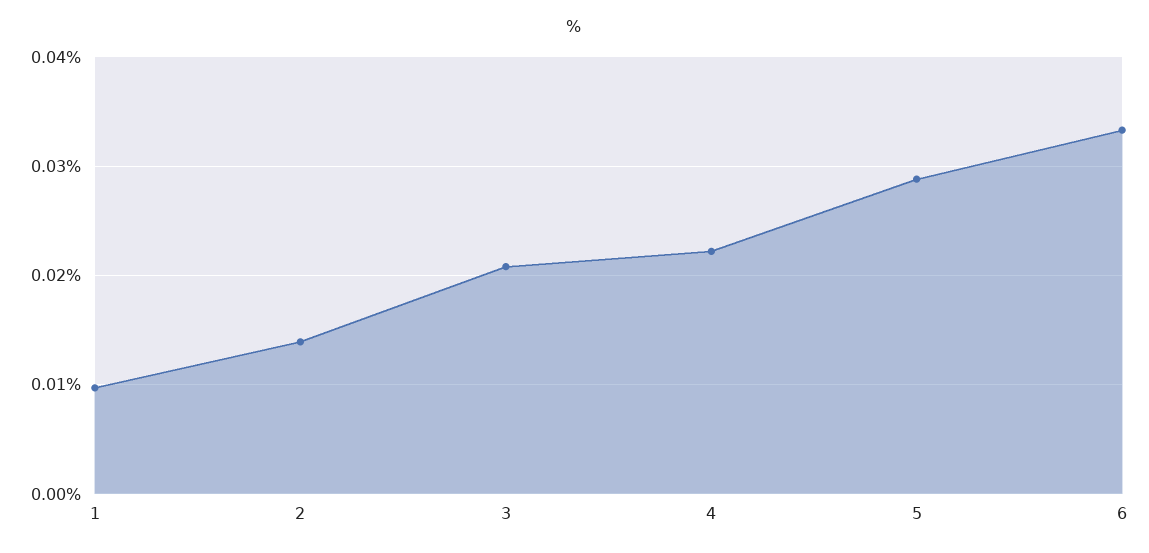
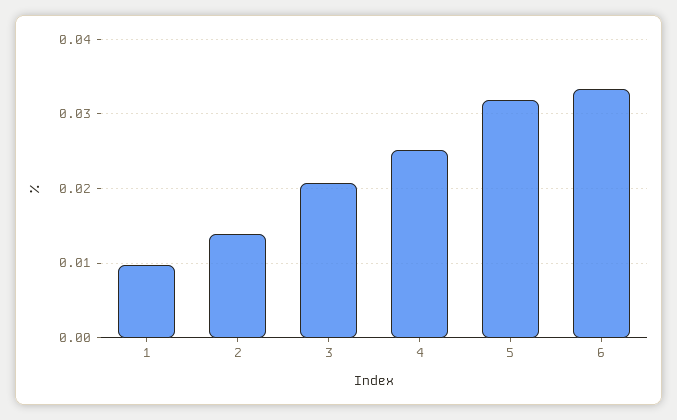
4: 0.022 -> 0.025
5: 0.029 -> 0.032

